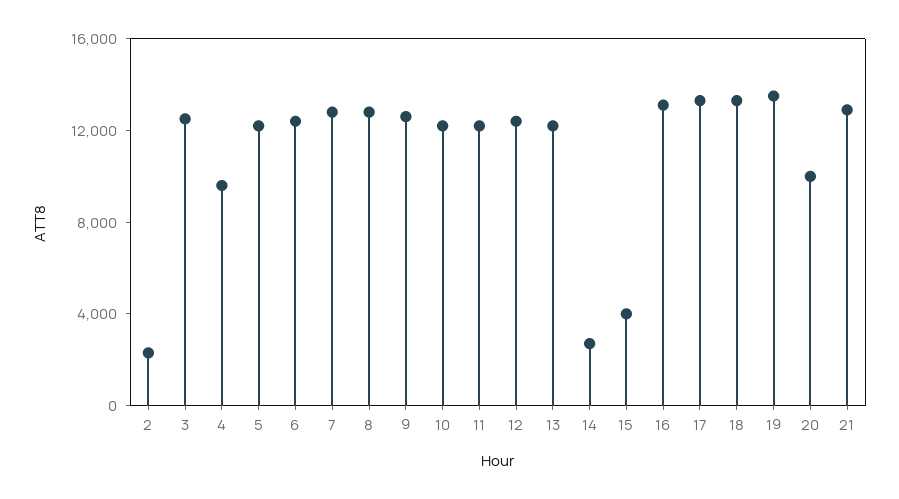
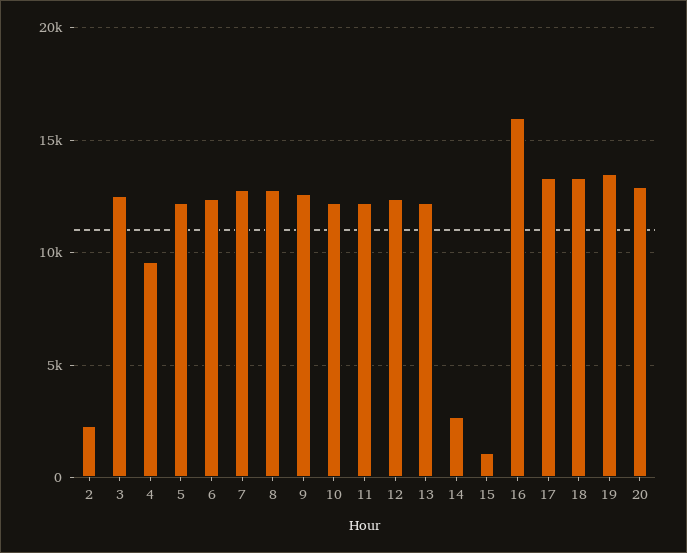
15: 4000 -> 1000
16: 13000 -> 16000
20: 10000 -> 13000
21: 13000 -> none

